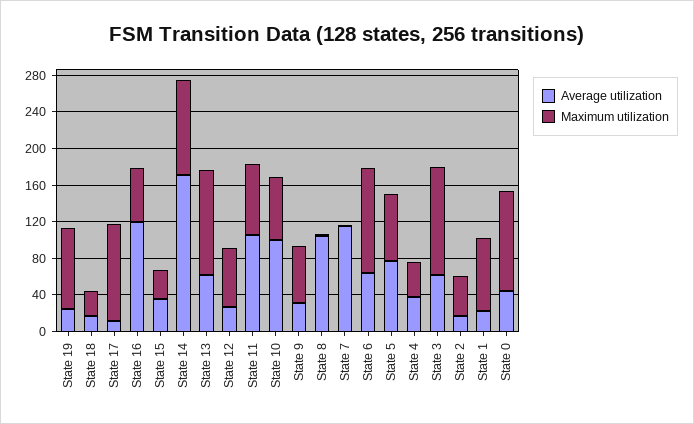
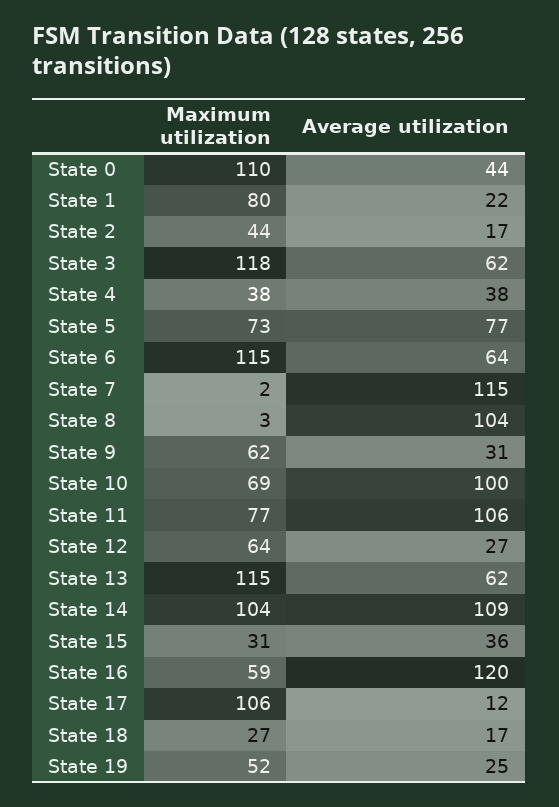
Maximum utilization, State 19: 90 -> 52
Average utilization, State 14: 170 -> 109

